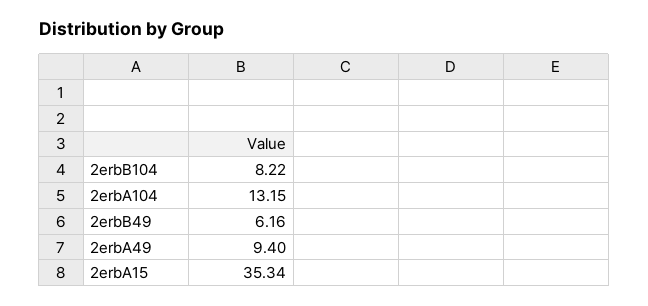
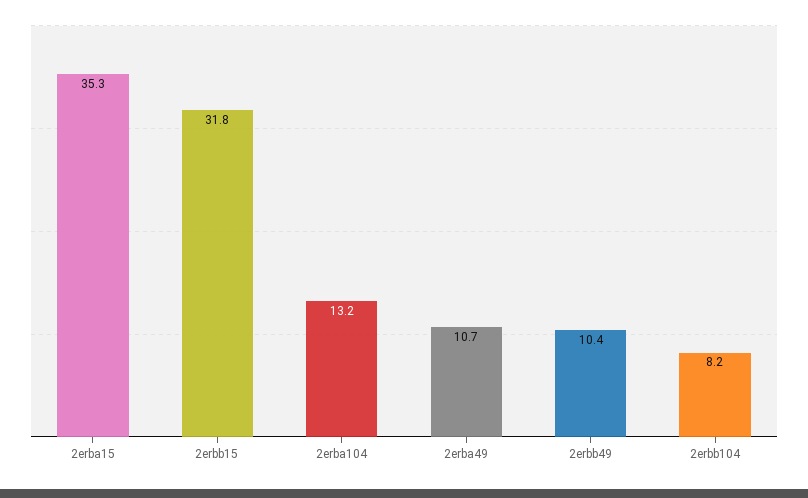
2erbB49: 6.16 -> 10.4
2erbA49: 9.4 -> 10.7
2erbb15: none -> 31.8

